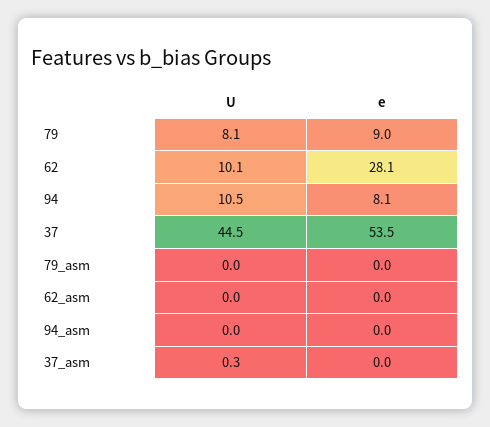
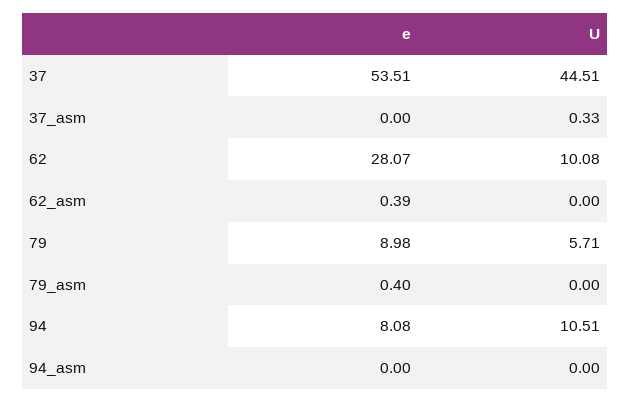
U, 79: 8.1 -> 5.71
e, 79_asm: 0 -> 0.4
e, 62_asm: 0 -> 0.39

